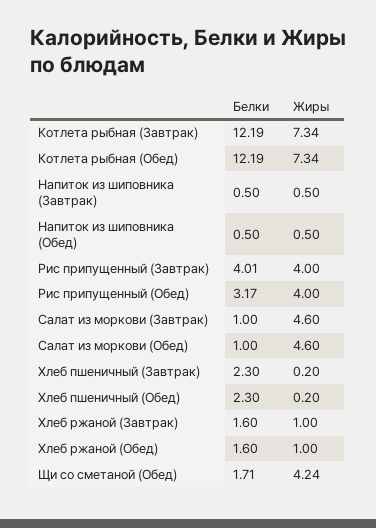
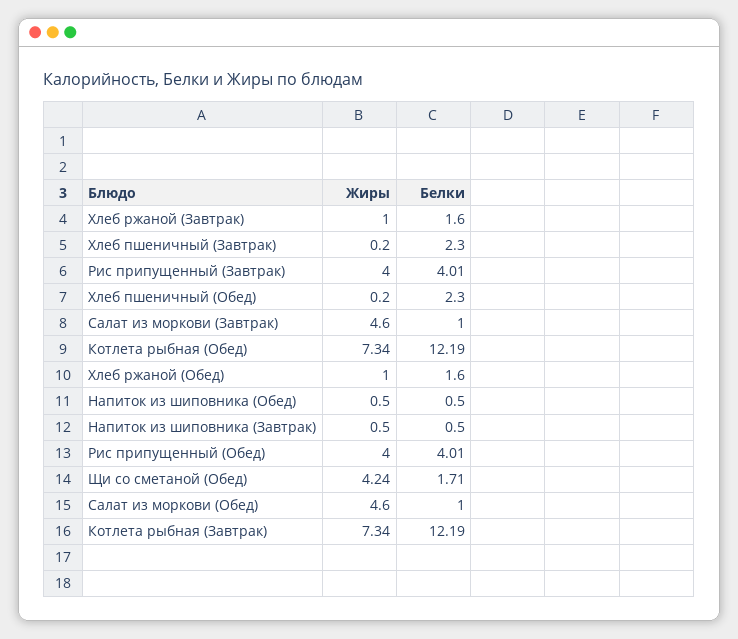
Белки, Рис припущенный (Обед): 3.17 -> 4.01

